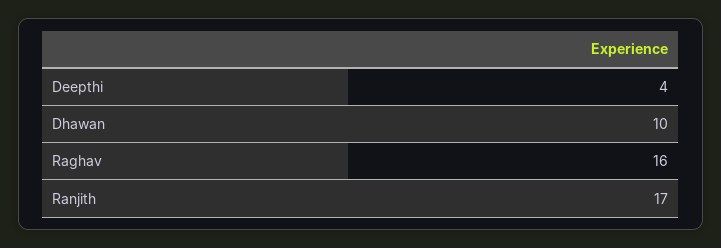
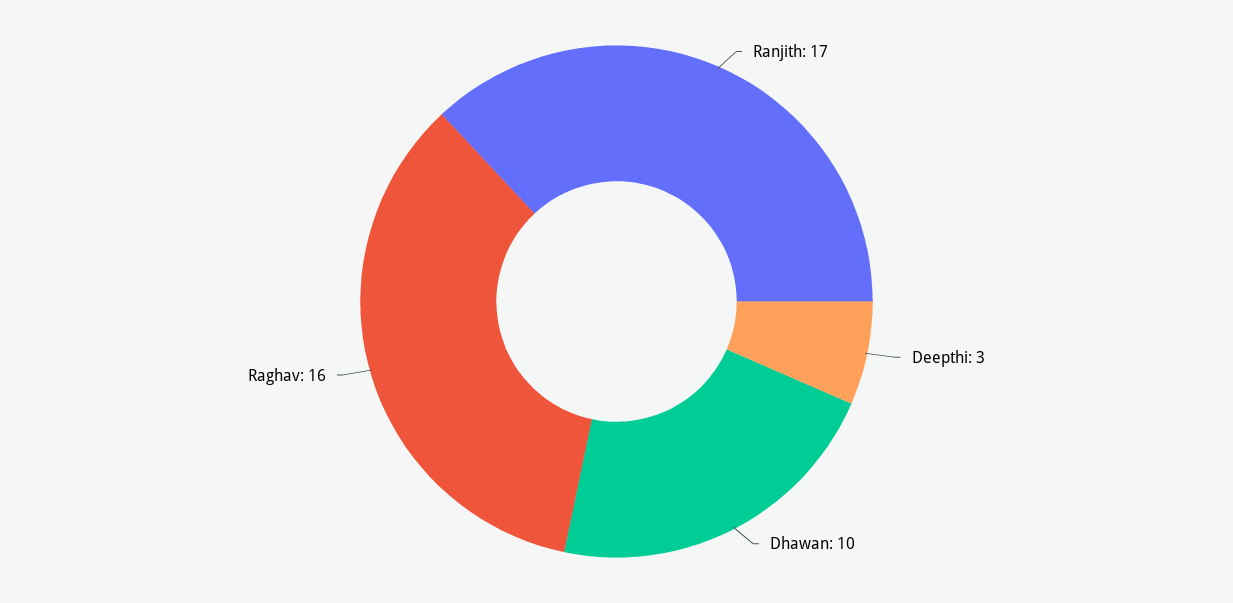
Deepthi: 4 -> 3

